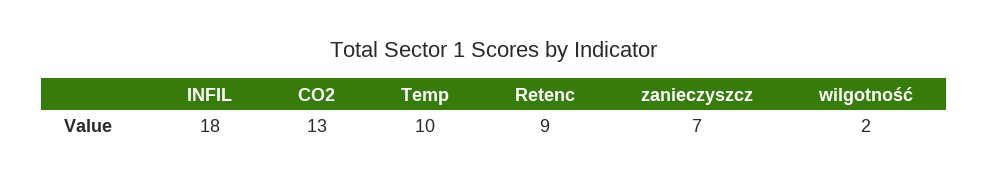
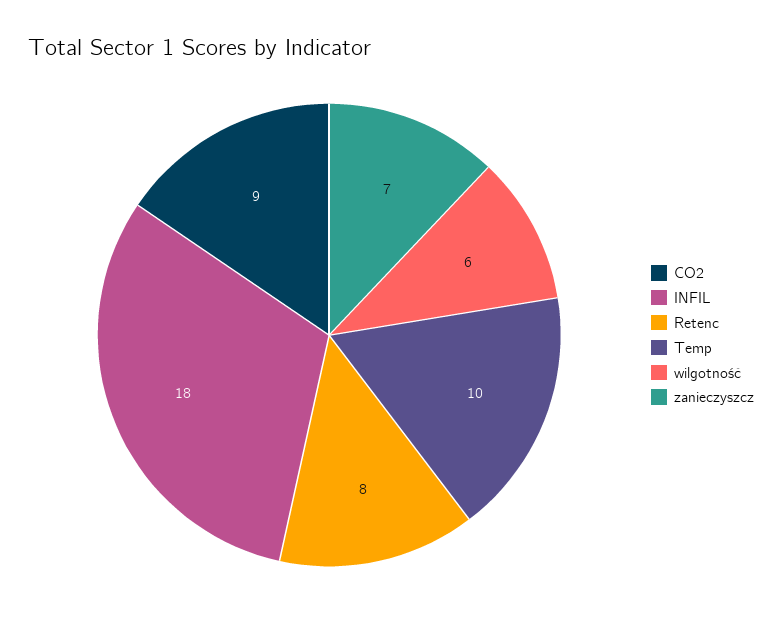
CO2: 13 -> 9
Retenc: 9 -> 8
wilgotność: 2 -> 6

